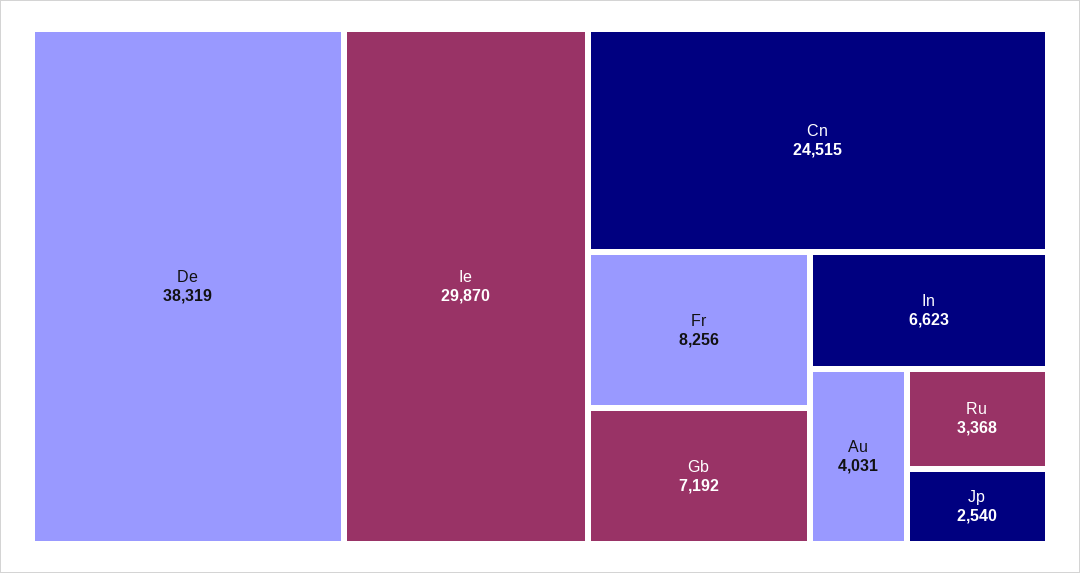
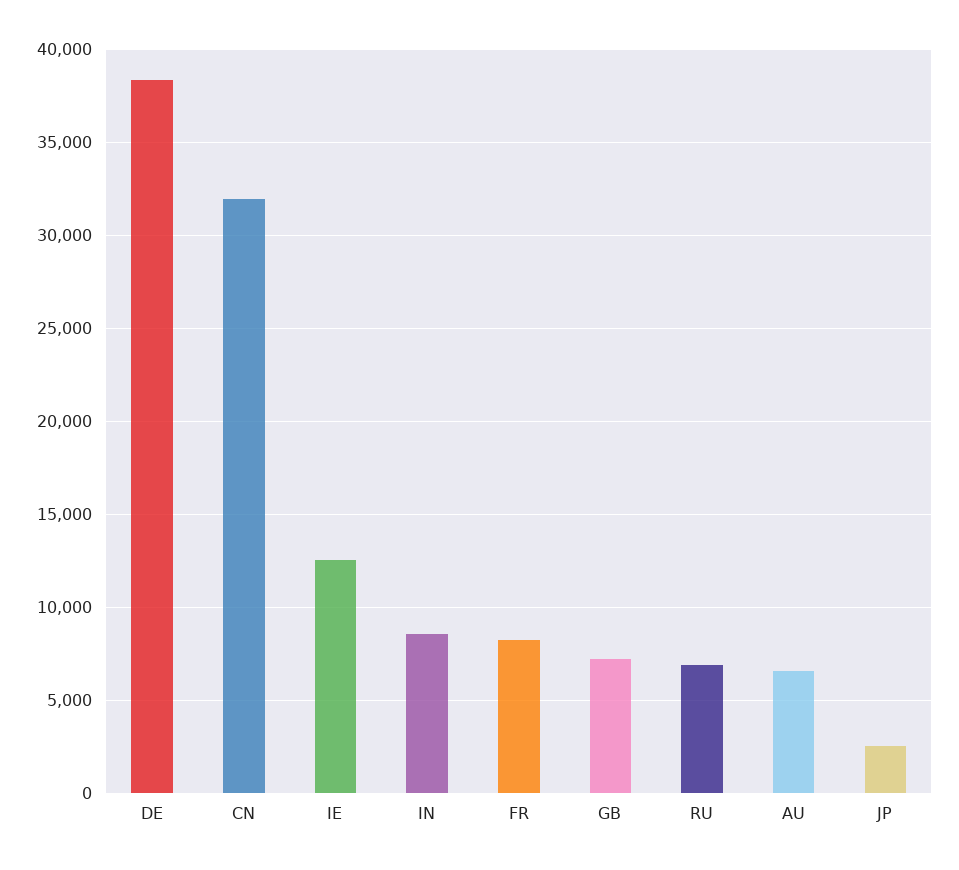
Ie: 29870 -> 12500
Cn: 24515 -> 32000
In: 6623 -> 8500
Au: 4031 -> 6500
Ru: 3368 -> 7000

